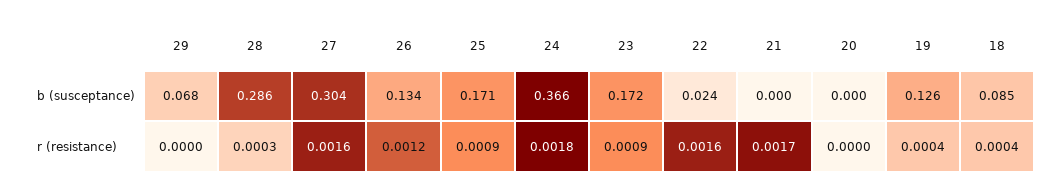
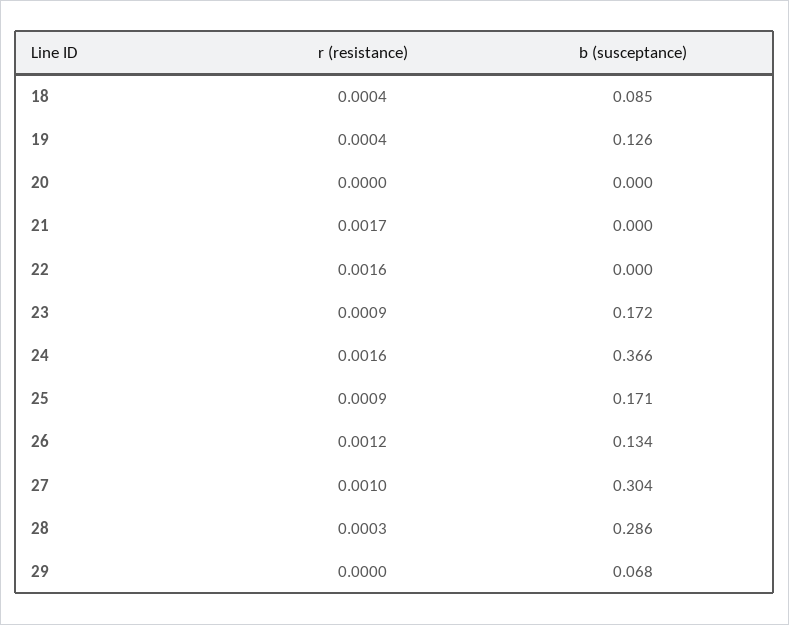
22, b (susceptance): 0.024 -> 0
27, r (resistance): 0.0016 -> 0.001
24, r (resistance): 0.0018 -> 0.0016

